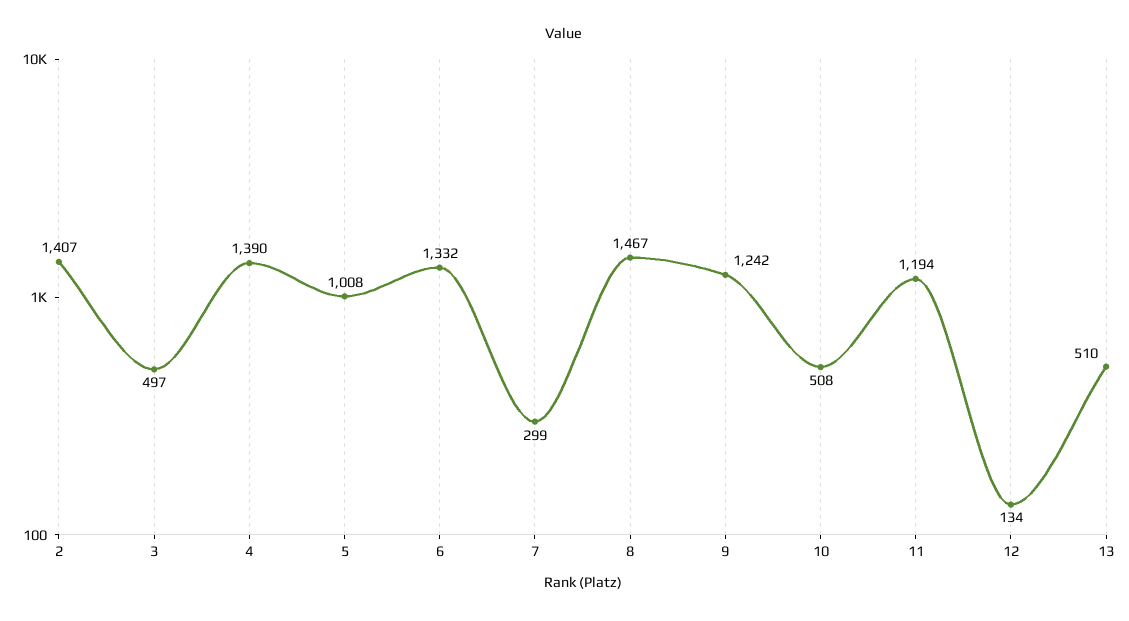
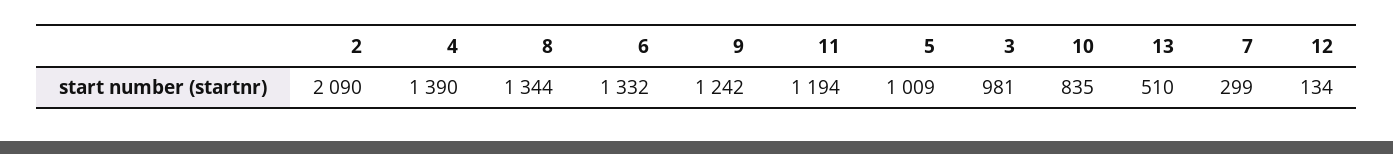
2: 1407 -> 2090
3: 497 -> 981
5: 1008 -> 1009
8: 1467 -> 1344
10: 508 -> 835

